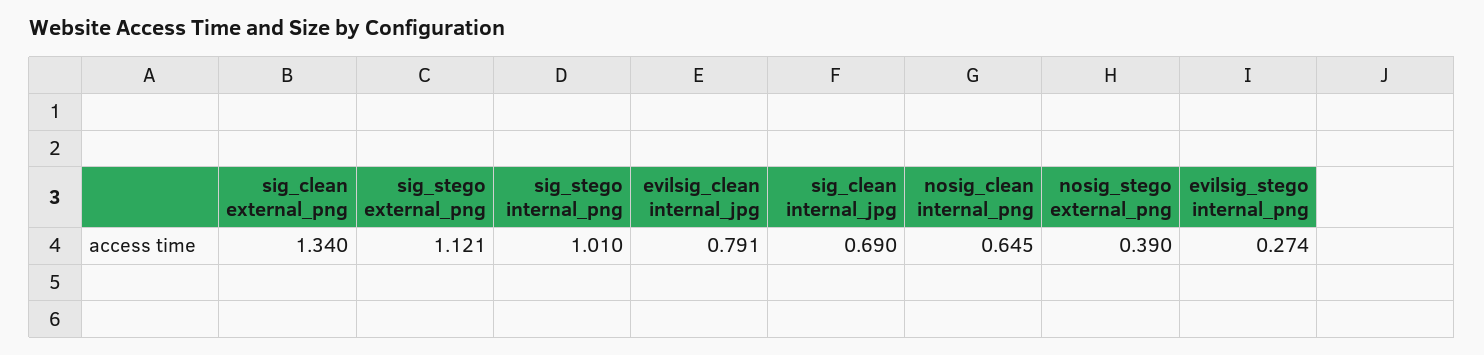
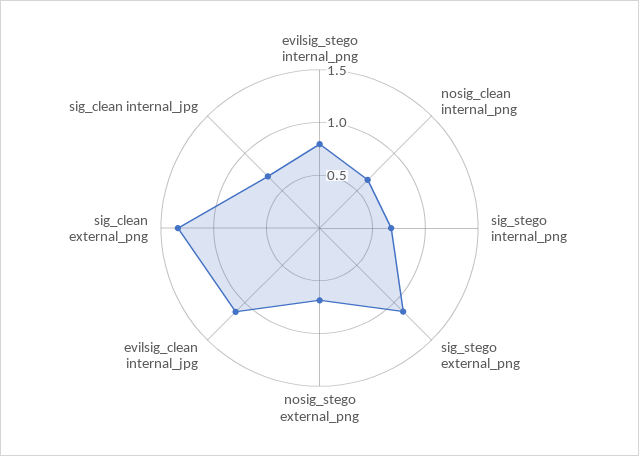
sig_stego internal_png: 1.01 -> 0.7
evilsig_clean internal_jpg: 0.791 -> 1.1
nosig_stego external_png: 0.39 -> 0.7
evilsig_stego internal_png: 0.274 -> 0.8

